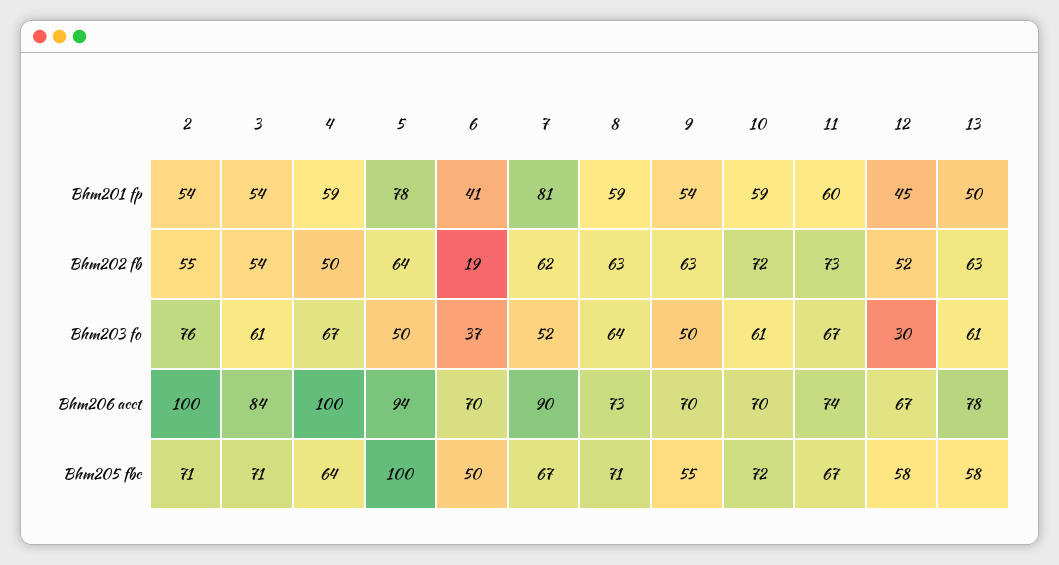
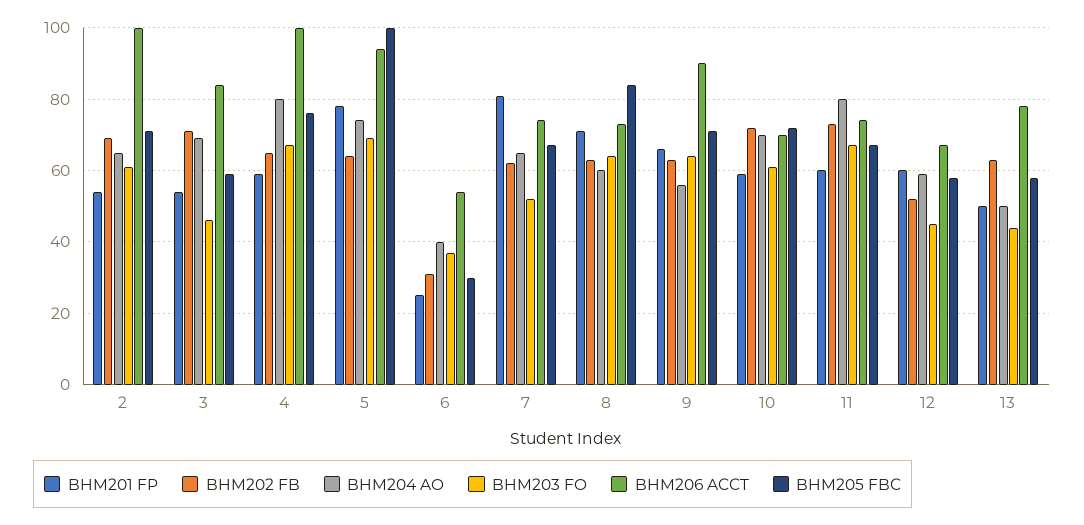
Bhm201 fp, 6: 41 -> 25
Bhm201 fp, 8: 59 -> 70
Bhm201 fp, 9: 54 -> 65
Bhm201 fp, 12: 45 -> 60
Bhm202 fb, 2: 55 -> 70
Bhm202 fb, 3: 54 -> 70
Bhm202 fb, 4: 50 -> 65
Bhm202 fb, 6: 19 -> 30
Bhm203 fo, 2: 76 -> 60
Bhm203 fo, 3: 61 -> 45
Bhm203 fo, 5: 50 -> 70
Bhm203 fo, 9: 50 -> 65
Bhm203 fo, 12: 30 -> 45
Bhm203 fo, 13: 61 -> 45
Bhm206 acct, 6: 70 -> 55
Bhm206 acct, 7: 90 -> 75
Bhm206 acct, 9: 70 -> 90
Bhm205 fbc, 3: 71 -> 60
Bhm205 fbc, 4: 64 -> 75
Bhm205 fbc, 6: 50 -> 30
Bhm205 fbc, 8: 71 -> 85
Bhm205 fbc, 9: 55 -> 70
BHM204 AO, 2: none -> 65
BHM204 AO, 3: none -> 70
BHM204 AO, 4: none -> 80
BHM204 AO, 5: none -> 75
BHM204 AO, 6: none -> 40
BHM204 AO, 7: none -> 65
BHM204 AO, 8: none -> 60
BHM204 AO, 9: none -> 55
BHM204 AO, 10: none -> 70
BHM204 AO, 11: none -> 80
BHM204 AO, 12: none -> 60
BHM204 AO, 13: none -> 50

